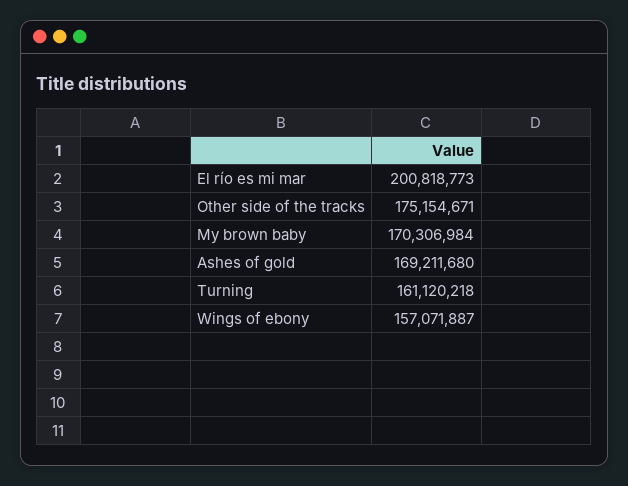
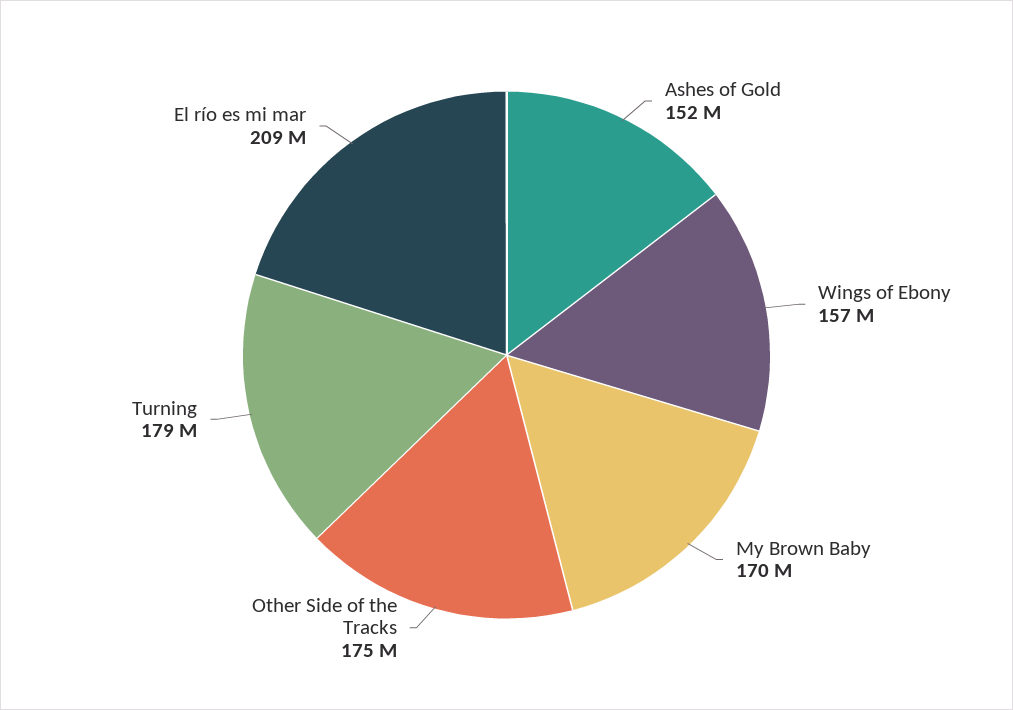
El río es mi mar: 200818773 -> 209000000
Ashes of gold: 169211680 -> 152000000
Turning: 161120218 -> 179000000

